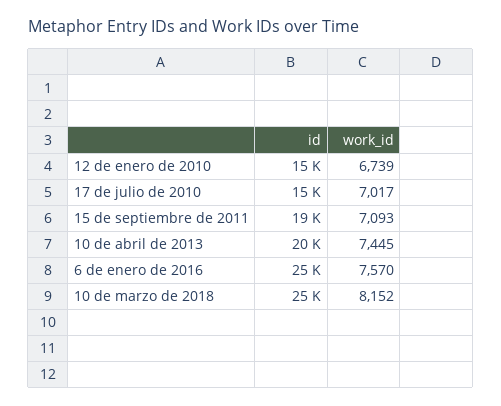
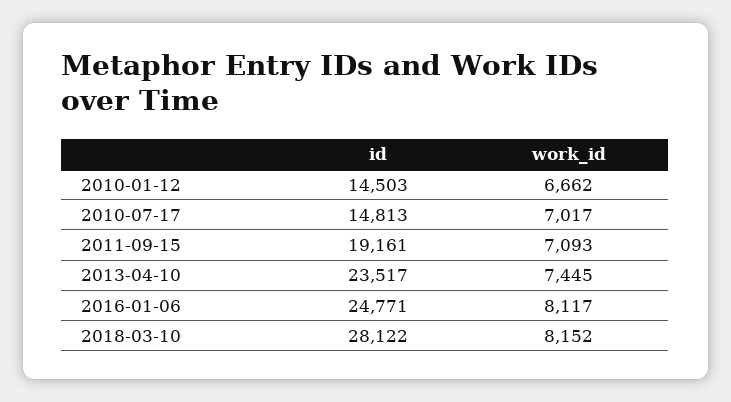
work_id, 12 de enero de 2010: 6739 -> 6662
id, 10 de abril de 2013: 20000 -> 23517
work_id, 6 de enero de 2016: 7570 -> 8117
id, 10 de marzo de 2018: 25000 -> 28122

